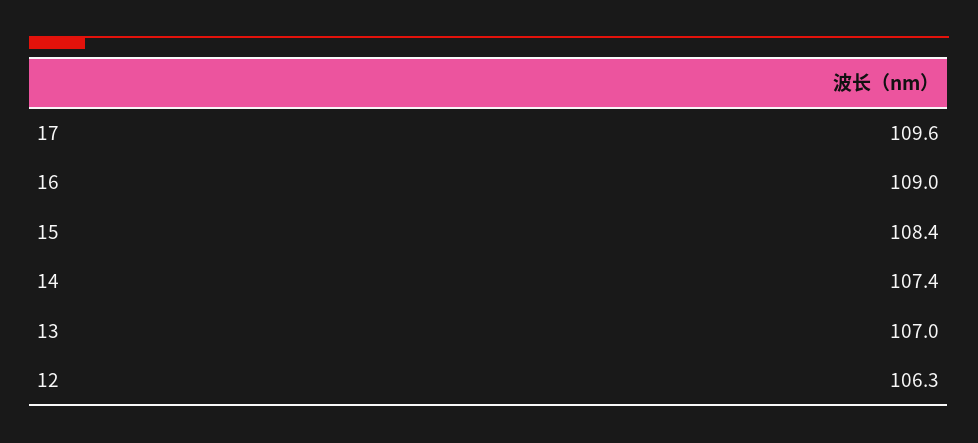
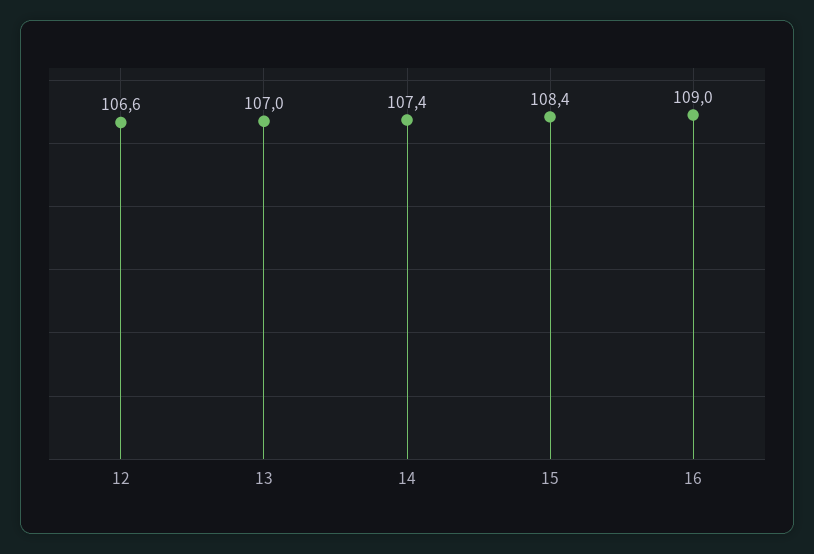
17: 109.6 -> none
12: 106.3 -> 106.6

